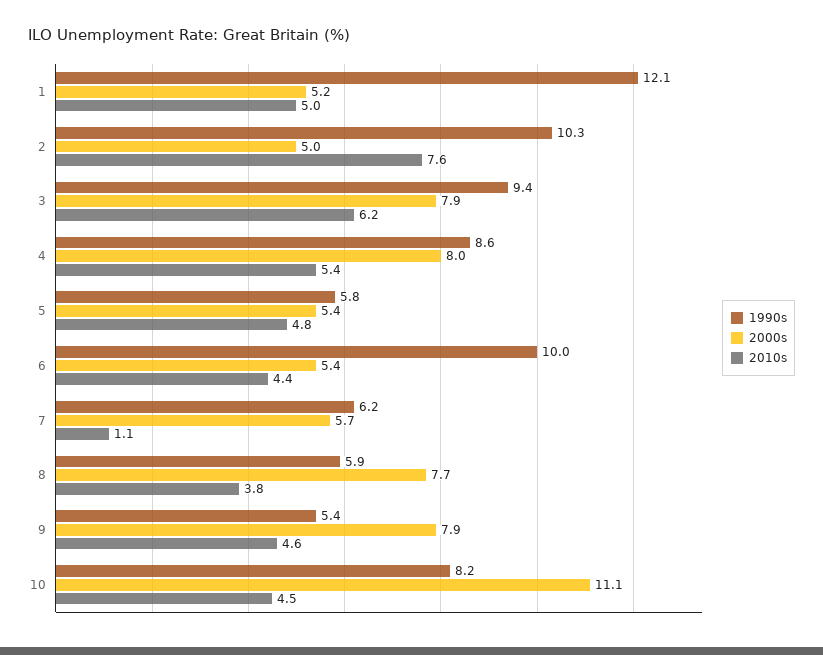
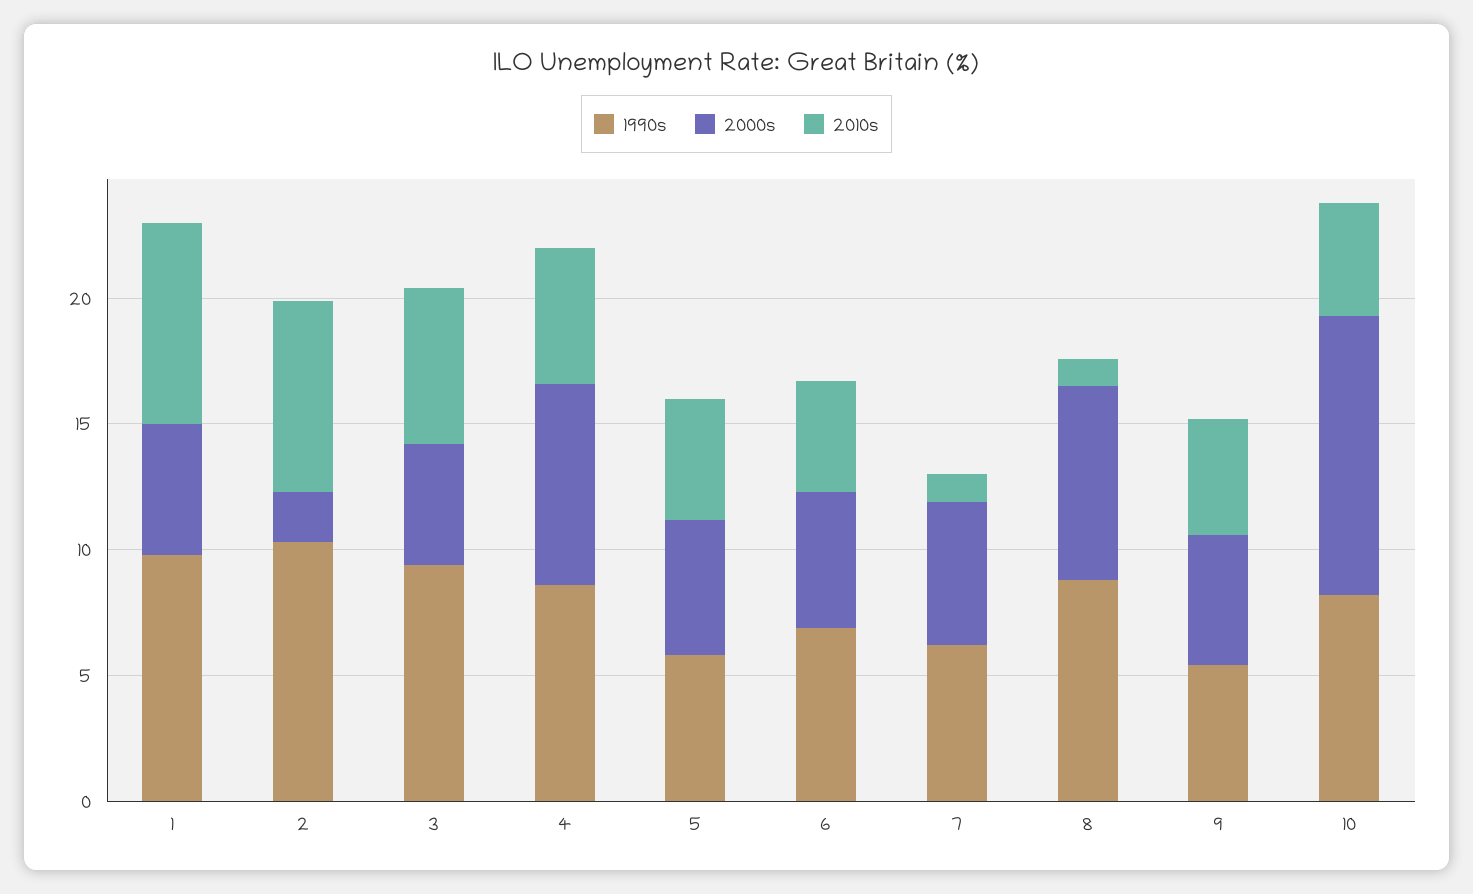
1990s, 1: 12.1 -> 10
2010s, 1: 5 -> 8
2000s, 2: 5 -> 2
2000s, 3: 7.9 -> 5
1990s, 6: 10 -> 7
1990s, 8: 5.9 -> 9
2010s, 8: 3.8 -> 1
2000s, 9: 7.9 -> 5

